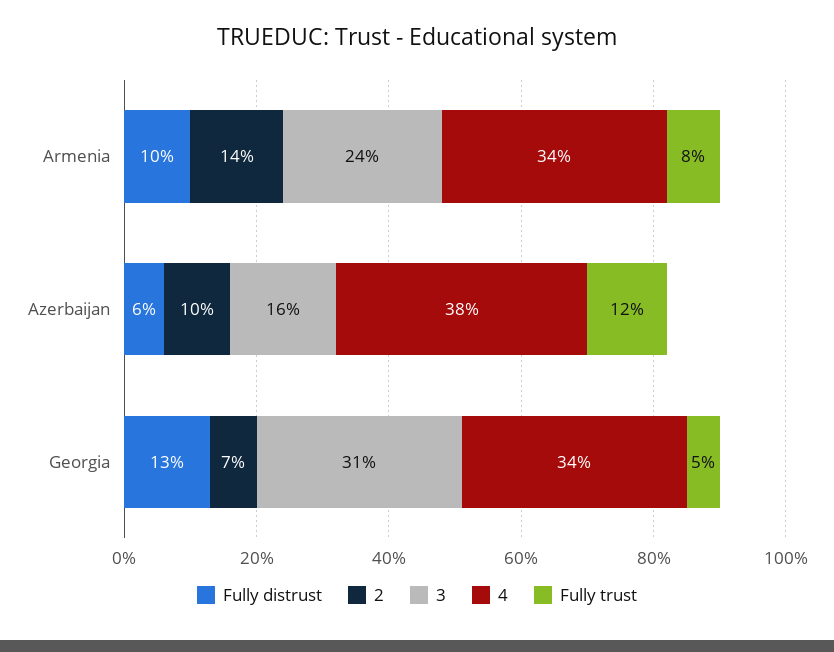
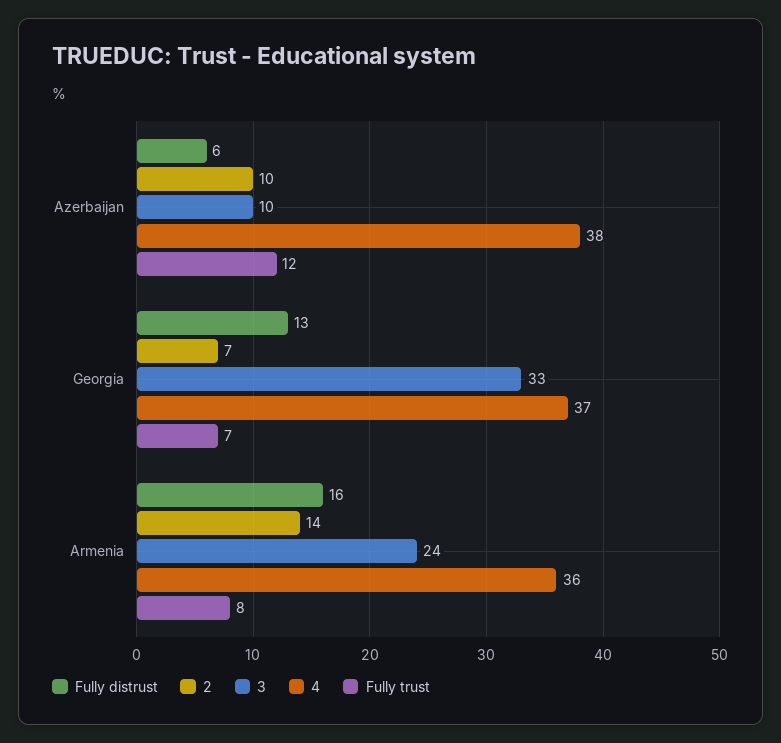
Fully distrust, Armenia: 10 -> 16
4, Armenia: 34 -> 36
3, Azerbaijan: 16 -> 10
3, Georgia: 31 -> 33
4, Georgia: 34 -> 37
Fully trust, Georgia: 5 -> 7

